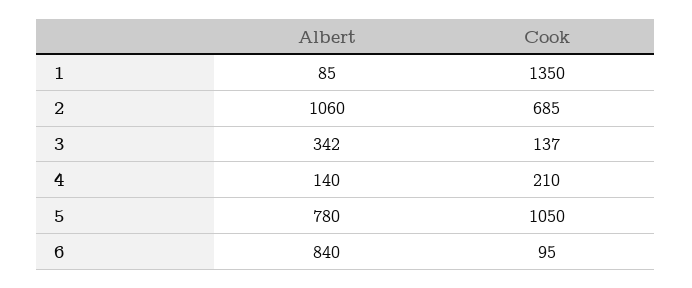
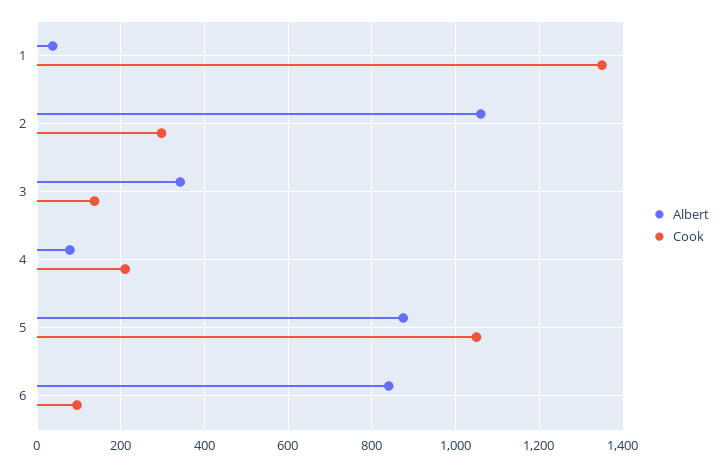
Albert, 1: 85 -> 40
Cook, 2: 685 -> 300
Albert, 4: 140 -> 80
Albert, 5: 780 -> 880

